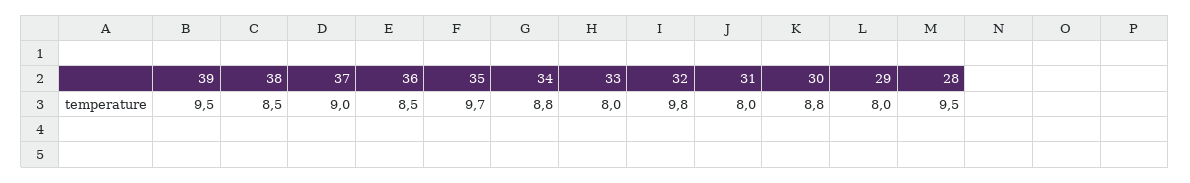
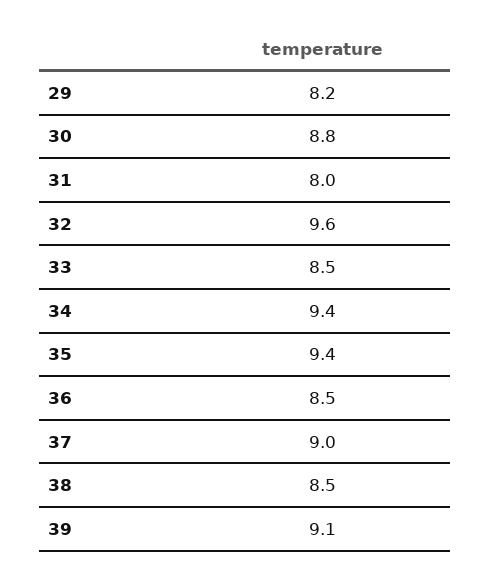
39: 9.5 -> 9.1
35: 9.7 -> 9.4
34: 8.8 -> 9.4
33: 8 -> 8.5
32: 9.8 -> 9.6
29: 8 -> 8.2
28: 9.5 -> none

